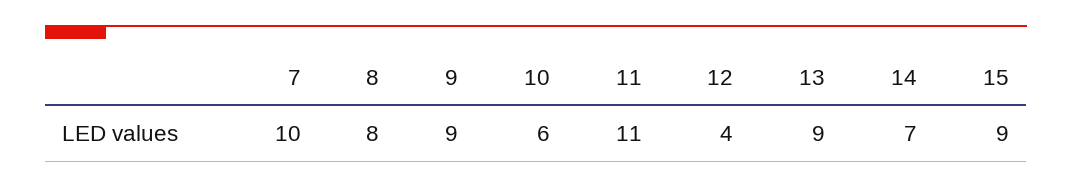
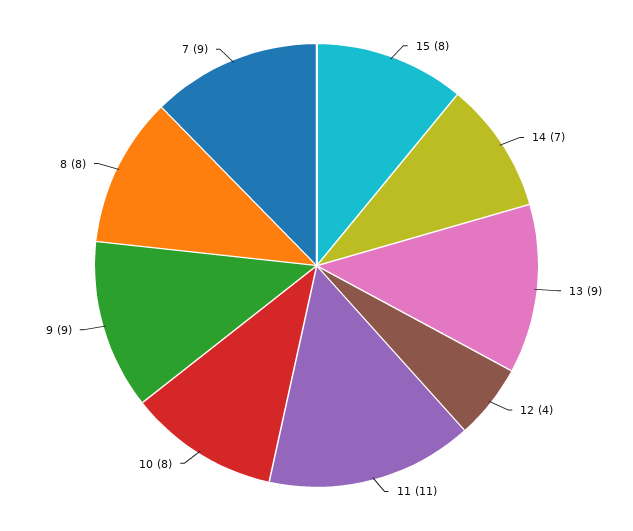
7: 10 -> 9
10: 6 -> 8
15: 9 -> 8

